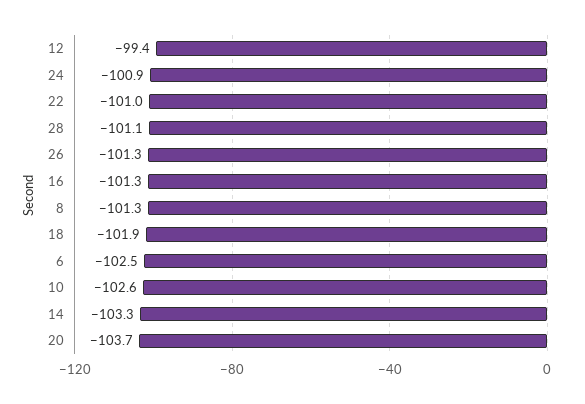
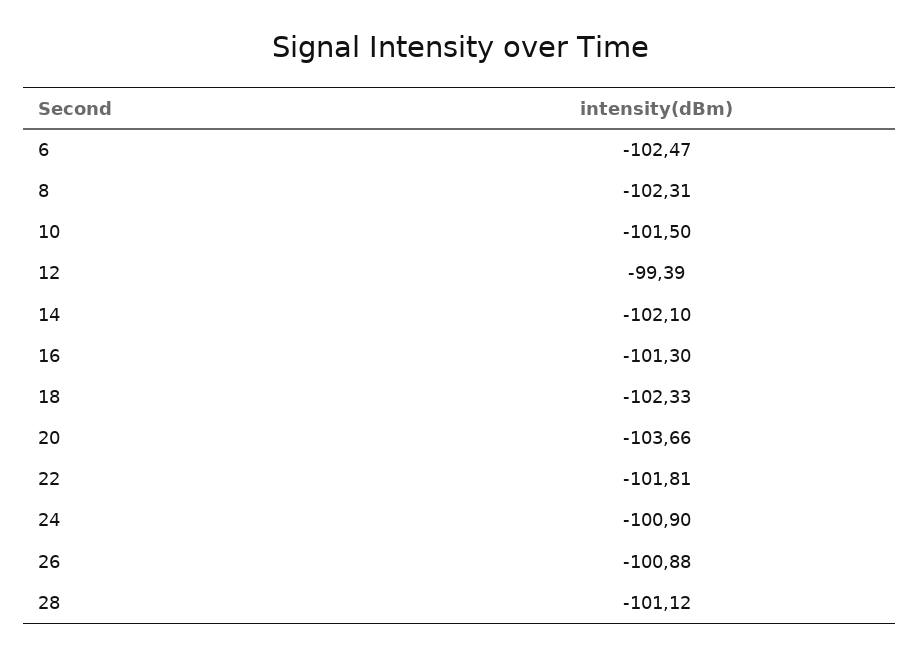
22: -101 -> -101.81
26: -101.3 -> -100.88
8: -101.3 -> -102.31
18: -101.9 -> -102.33
10: -102.6 -> -101.5
14: -103.3 -> -102.1

